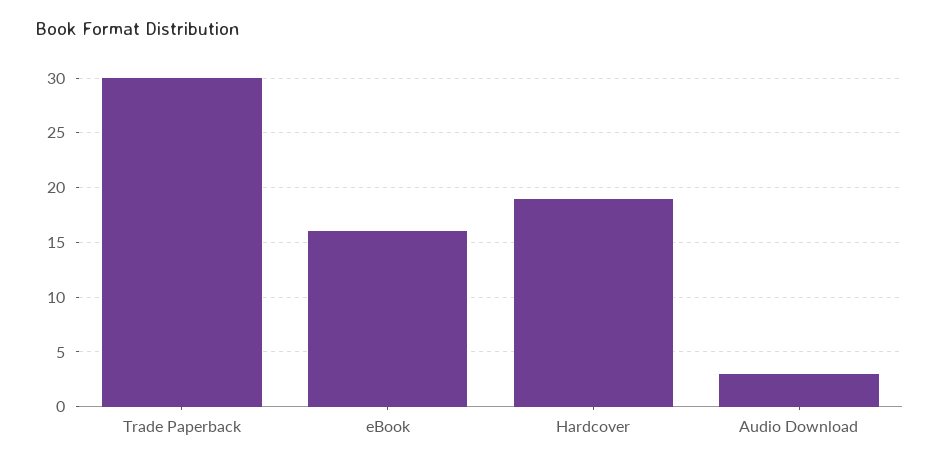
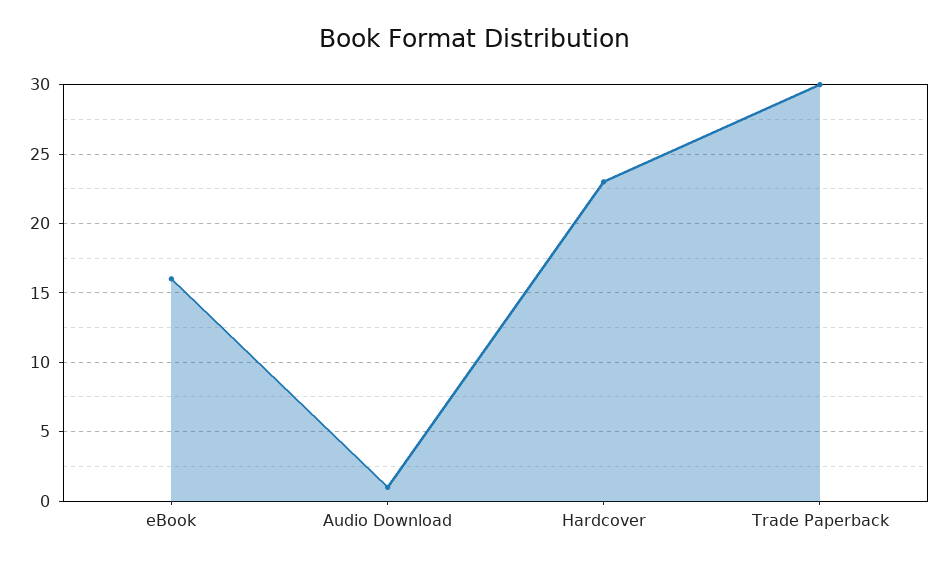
Hardcover: 19 -> 23
Audio Download: 3 -> 1

